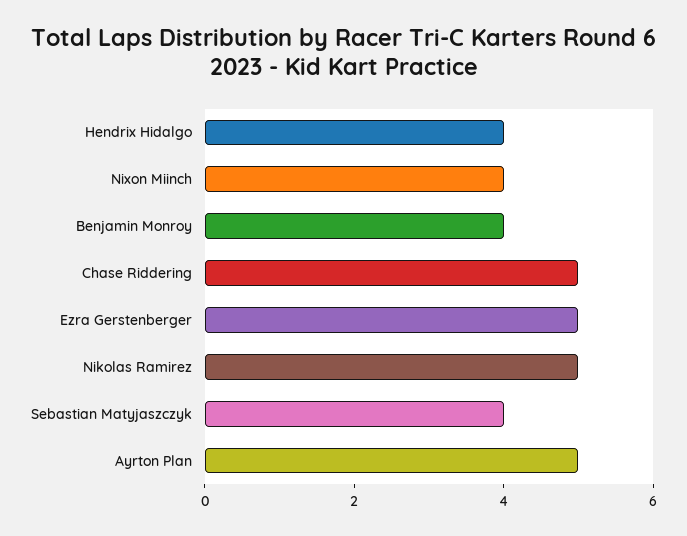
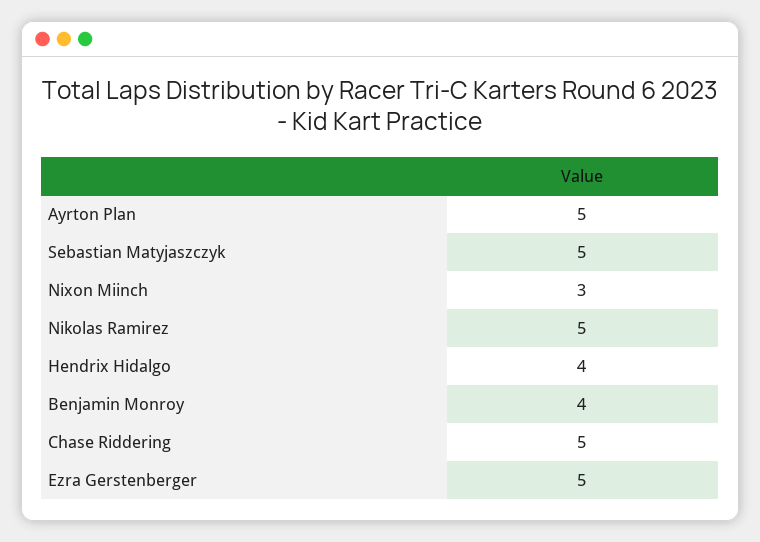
Nixon Miinch: 4 -> 3
Sebastian Matyjaszczyk: 4 -> 5

